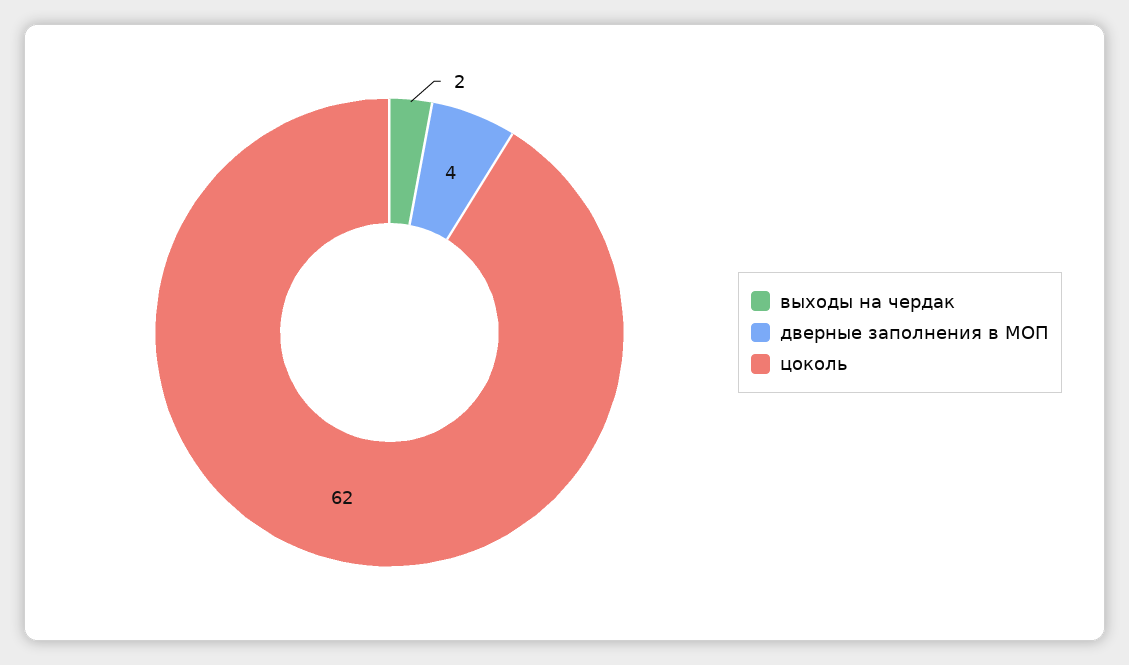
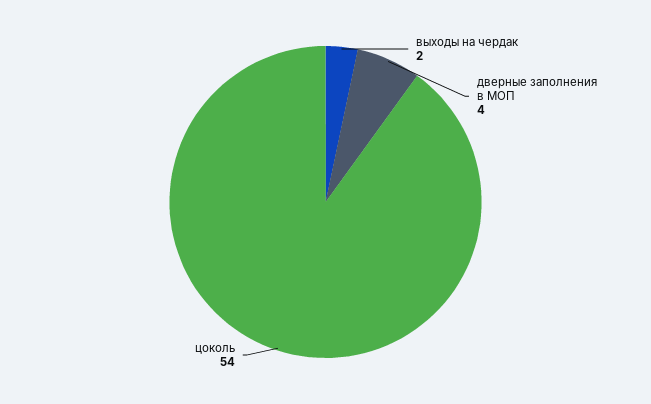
цоколь: 62 -> 54

